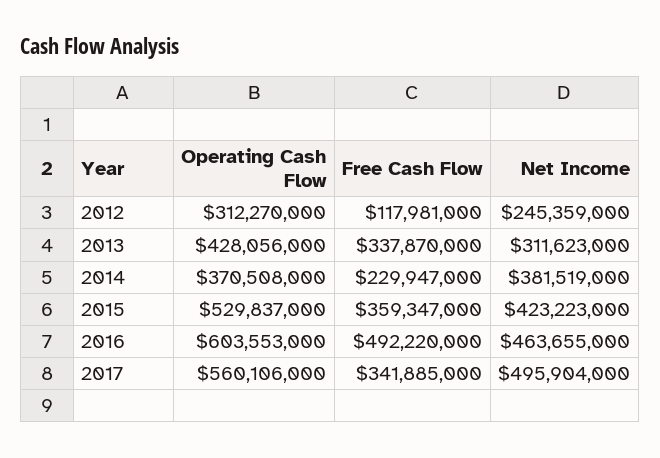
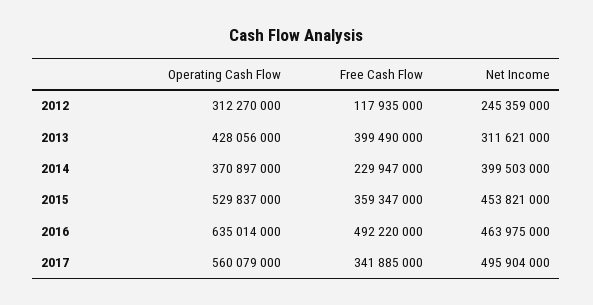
Free Cash Flow, 2012: 117981000 -> 117935000
Free Cash Flow, 2013: 337870000 -> 399490000
Net Income, 2013: 311623000 -> 311621000
Operating Cash Flow, 2014: 370508000 -> 370897000
Net Income, 2014: 381519000 -> 399503000
Net Income, 2015: 423223000 -> 453821000
Operating Cash Flow, 2016: 603553000 -> 635014000
Net Income, 2016: 463655000 -> 463975000
Operating Cash Flow, 2017: 560106000 -> 560079000

